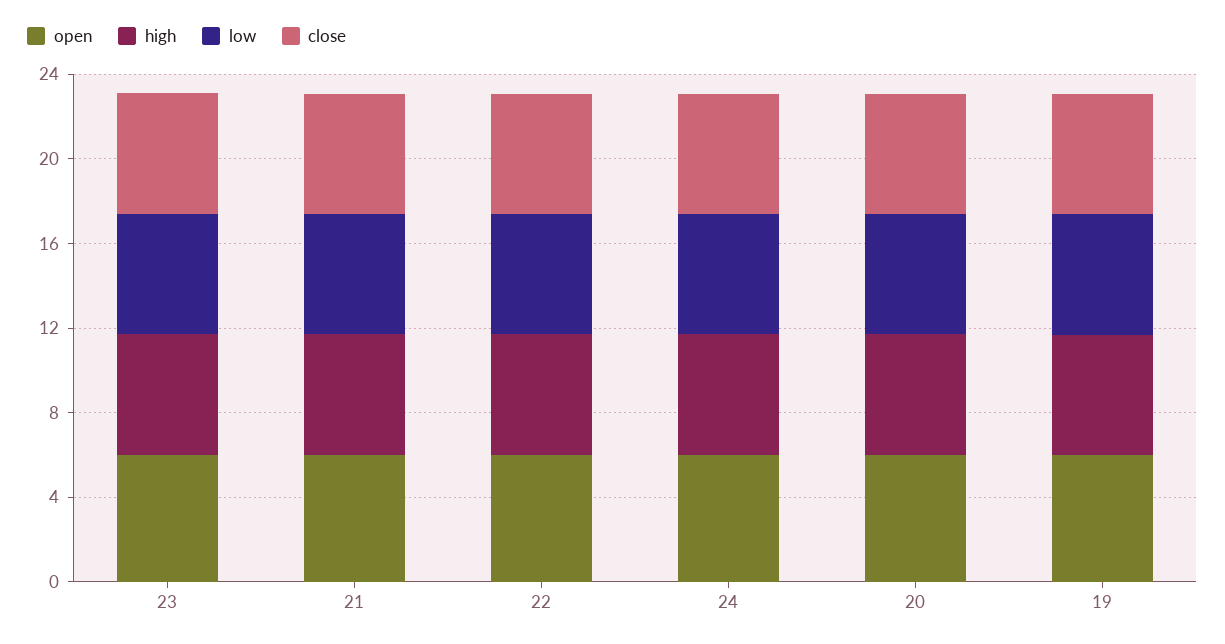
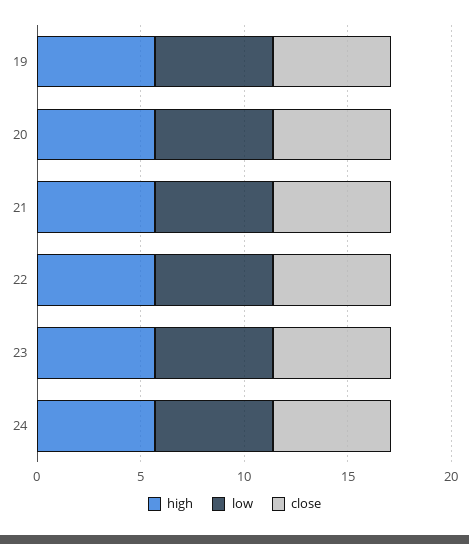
open, 23: 6 -> none
open, 21: 6 -> none
open, 22: 6 -> none
open, 24: 6 -> none
open, 20: 6 -> none
open, 19: 6 -> none

